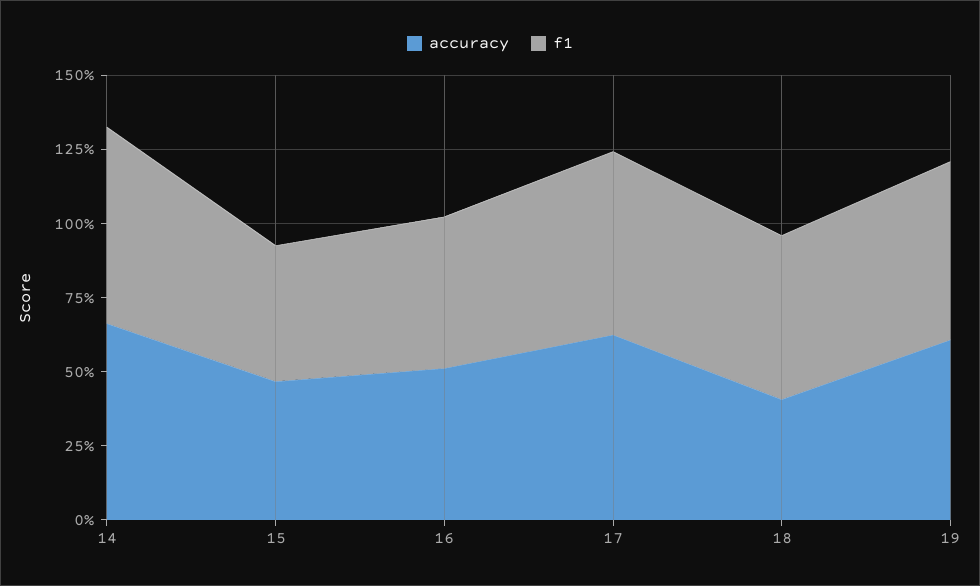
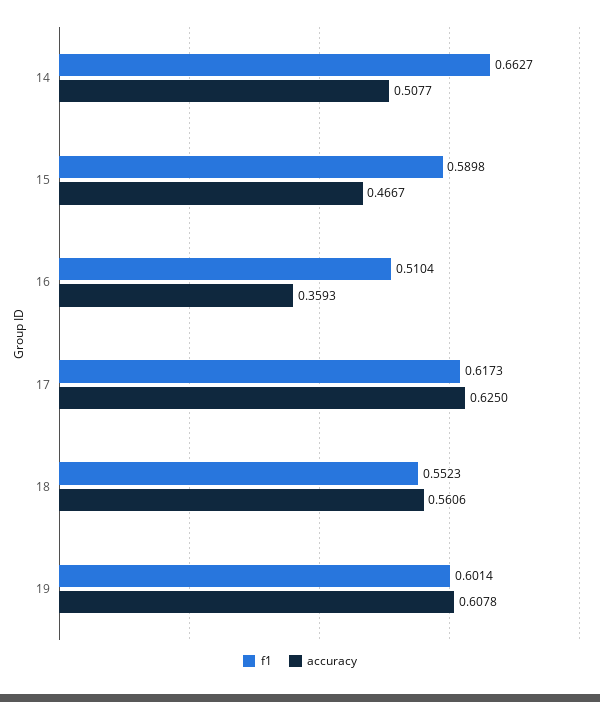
accuracy, 14: 0.65 -> 0.5077
f1, 15: 0.45 -> 0.5898
accuracy, 16: 0.5 -> 0.3593
accuracy, 18: 0.4 -> 0.5606

